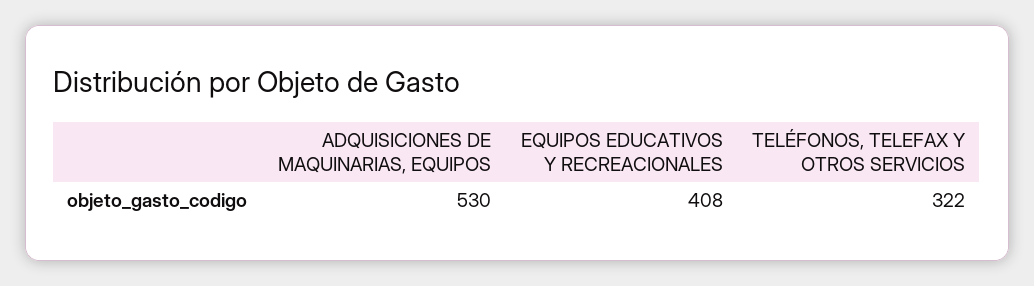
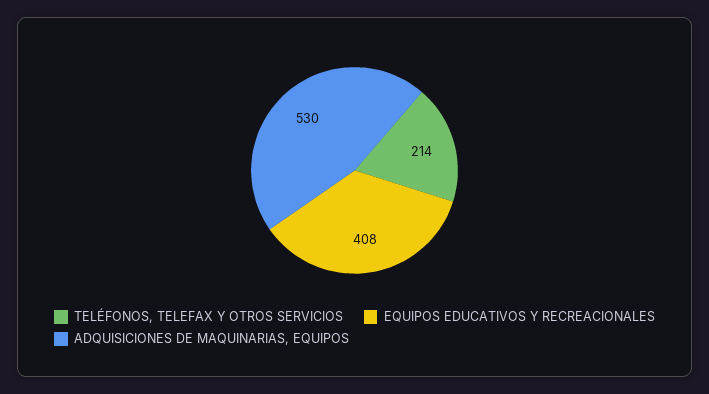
TELÉFONOS, TELEFAX Y OTROS SERVICIOS: 322 -> 214

